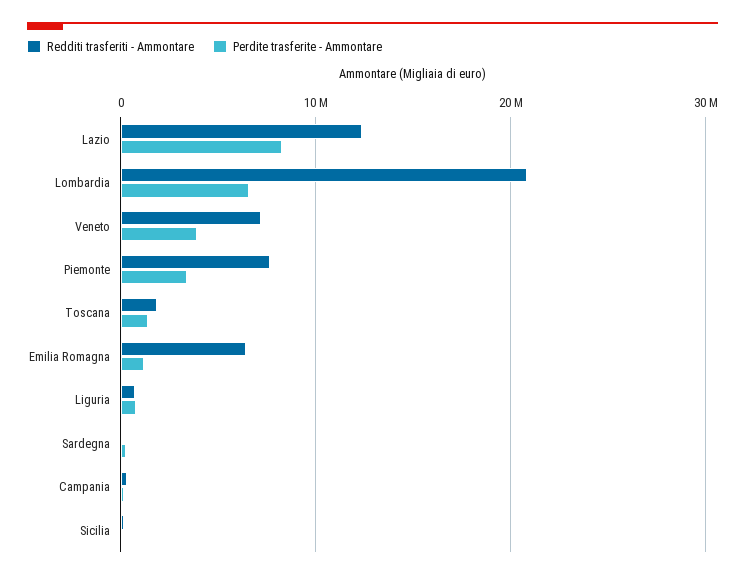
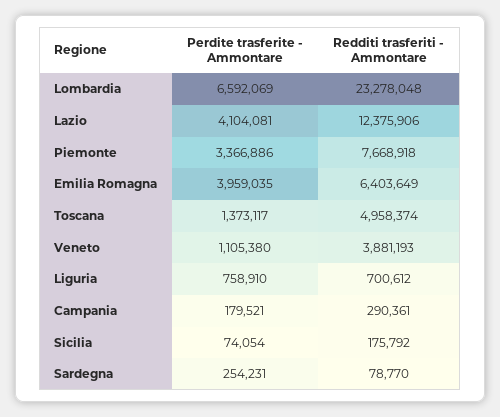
Perdite trasferite - Ammontare, Lazio: 8000000 -> 4104081
Redditi trasferiti - Ammontare, Lombardia: 21000000 -> 23278048
Redditi trasferiti - Ammontare, Veneto: 7000000 -> 3881193
Perdite trasferite - Ammontare, Veneto: 4000000 -> 1105380
Redditi trasferiti - Ammontare, Toscana: 2000000 -> 4958374
Perdite trasferite - Ammontare, Emilia Romagna: 1000000 -> 3959035

